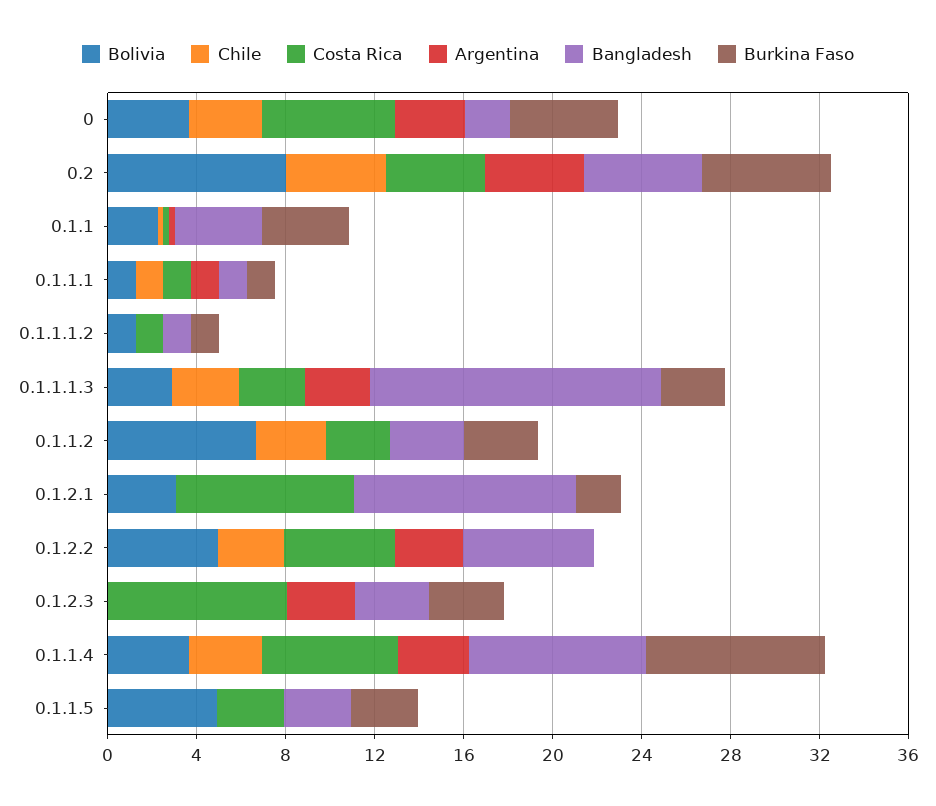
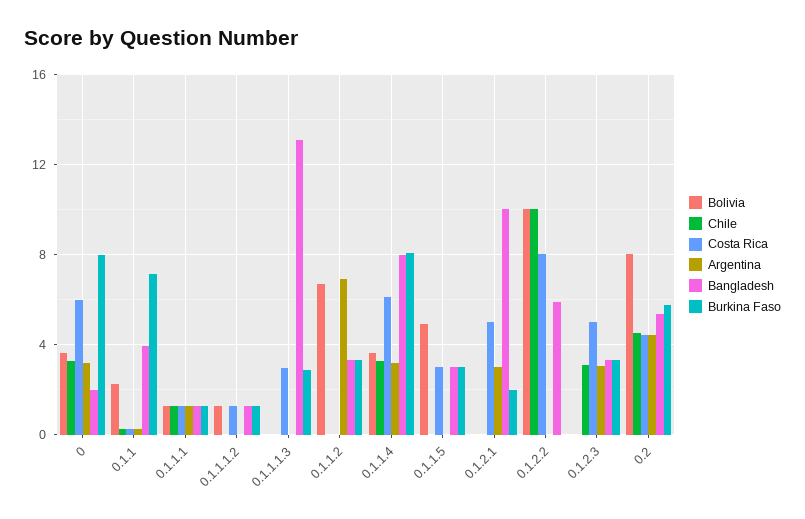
Burkina Faso, 0: 5 -> 8
Burkina Faso, 0.1.1: 4 -> 7
Bolivia, 0.1.1.1.3: 3 -> 0
Chile, 0.1.1.1.3: 3 -> 0
Argentina, 0.1.1.1.3: 3 -> 0
Chile, 0.1.1.2: 3 -> 0
Costa Rica, 0.1.1.2: 3 -> 0
Argentina, 0.1.1.2: 0 -> 7
Bolivia, 0.1.2.1: 3 -> 0
Costa Rica, 0.1.2.1: 8 -> 5
Argentina, 0.1.2.1: 0 -> 3
Bolivia, 0.1.2.2: 5 -> 10
Chile, 0.1.2.2: 3 -> 10
Costa Rica, 0.1.2.2: 5 -> 8
Argentina, 0.1.2.2: 3 -> 0
Chile, 0.1.2.3: 0 -> 3
Costa Rica, 0.1.2.3: 8 -> 5

